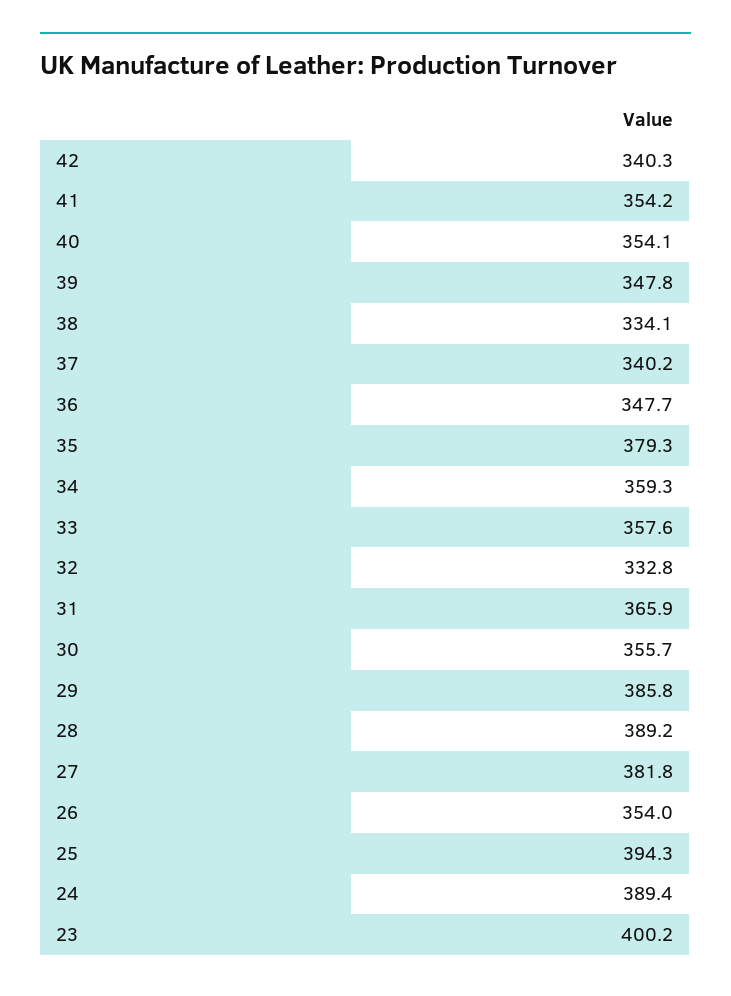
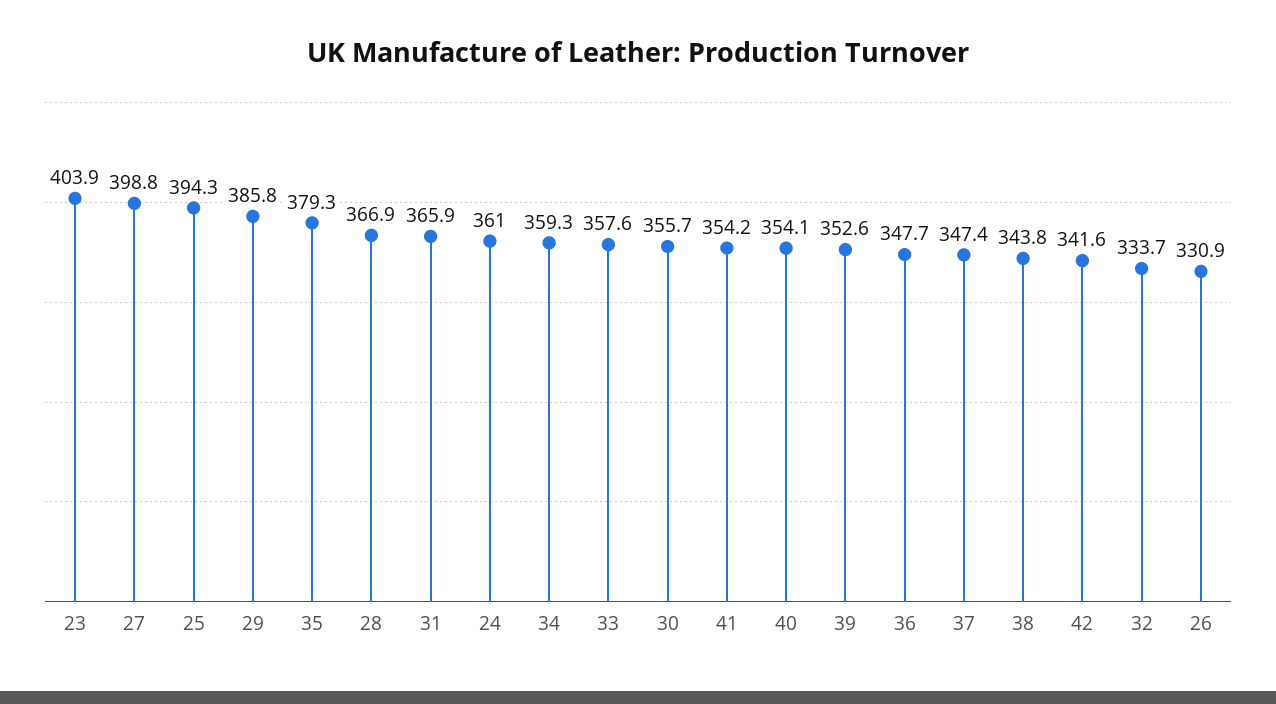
42: 340.3 -> 341.6
39: 347.8 -> 352.6
38: 334.1 -> 343.8
37: 340.2 -> 347.4
32: 332.8 -> 333.7
28: 389.2 -> 366.9
27: 381.8 -> 398.8
26: 354 -> 330.9
24: 389.4 -> 361
23: 400.2 -> 403.9

